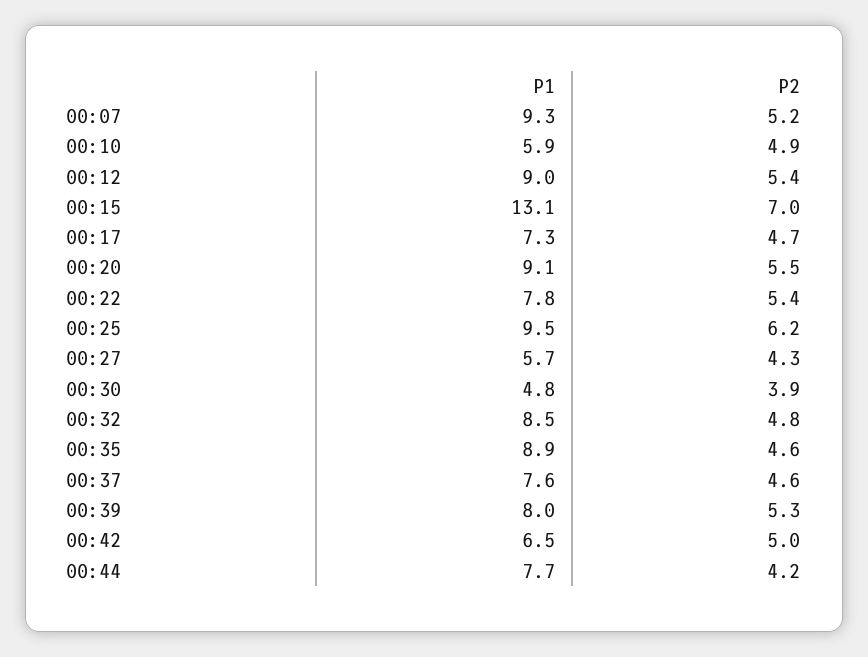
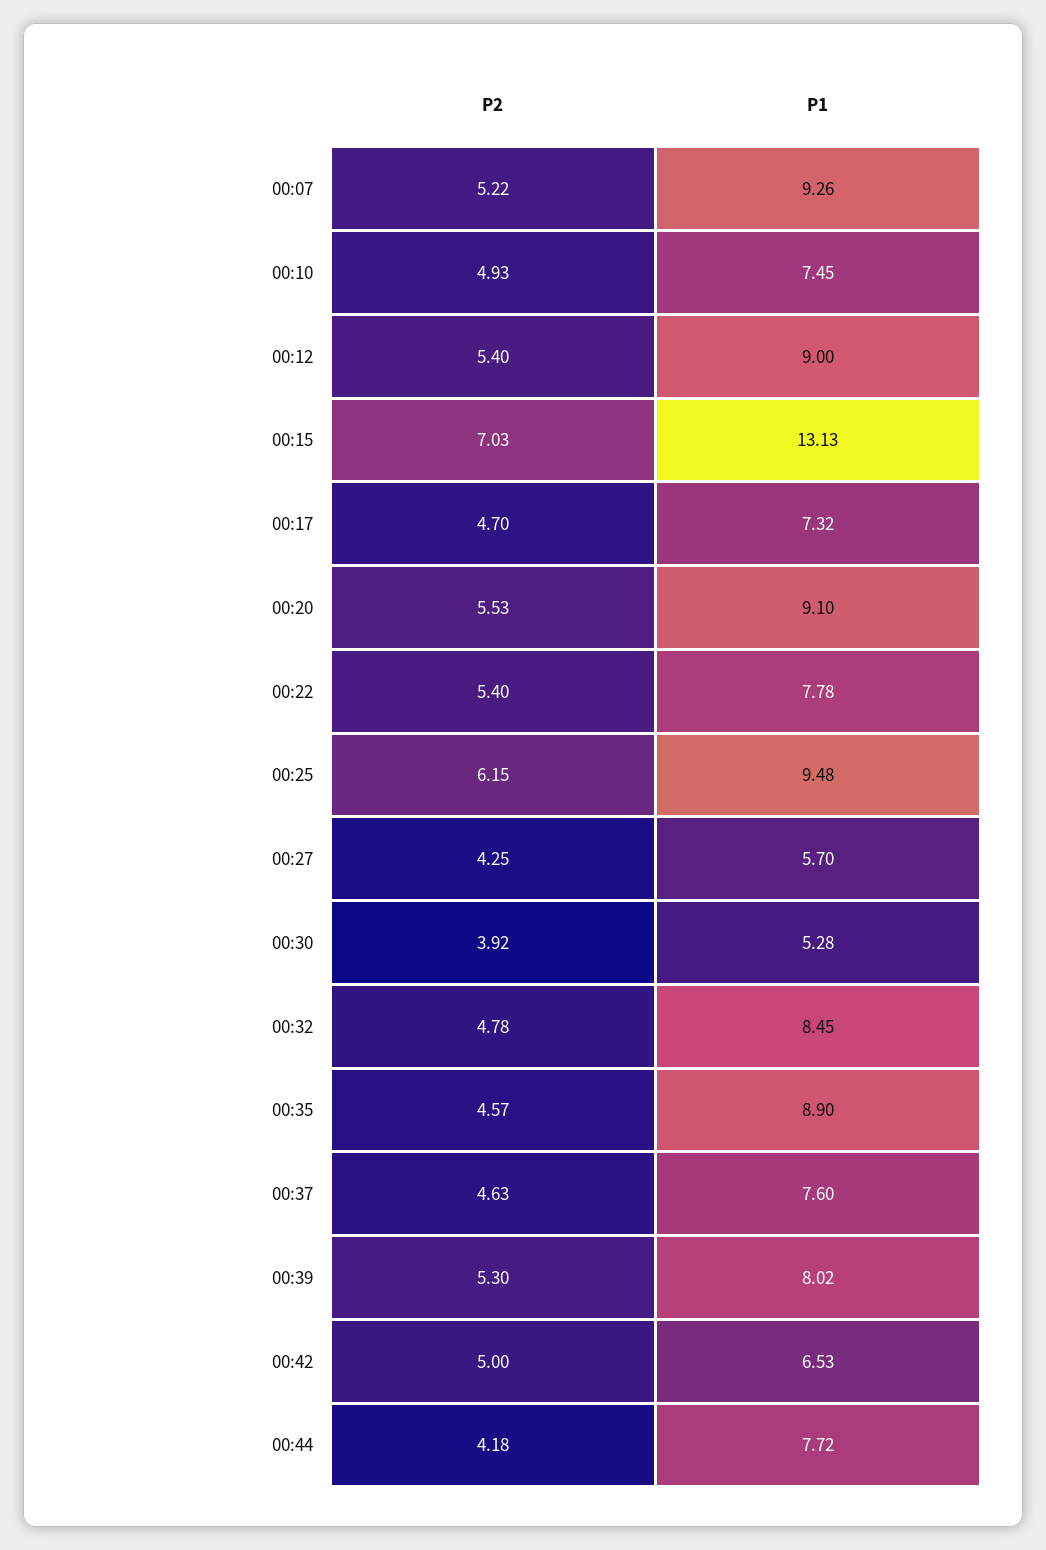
P1, 00:10: 5.9 -> 7.45
P1, 00:30: 4.8 -> 5.28

